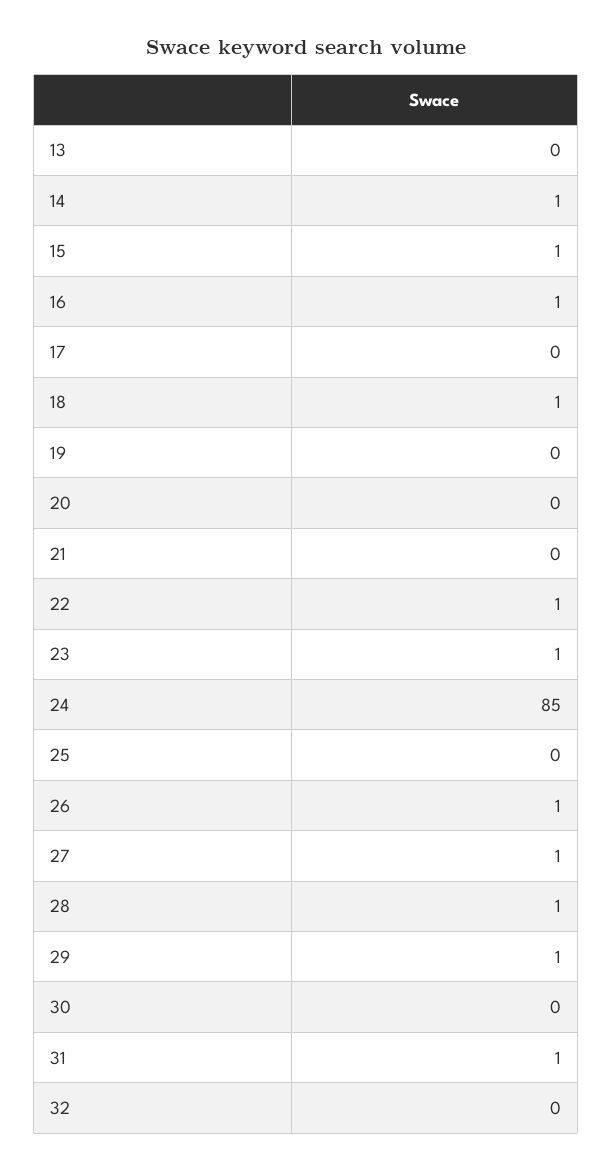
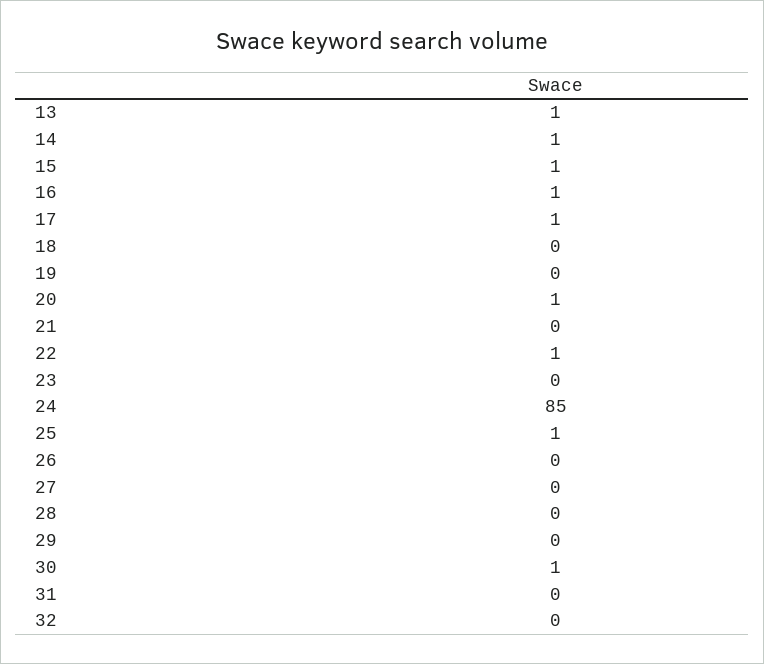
13: 0 -> 1
17: 0 -> 1
18: 1 -> 0
20: 0 -> 1
23: 1 -> 0
25: 0 -> 1
26: 1 -> 0
27: 1 -> 0
28: 1 -> 0
29: 1 -> 0
30: 0 -> 1
31: 1 -> 0

